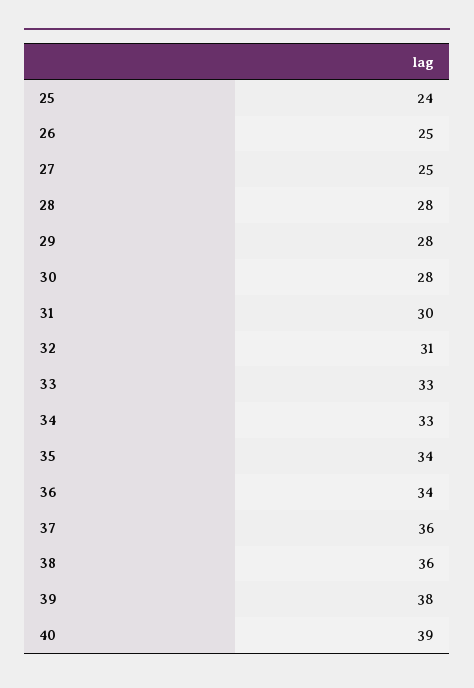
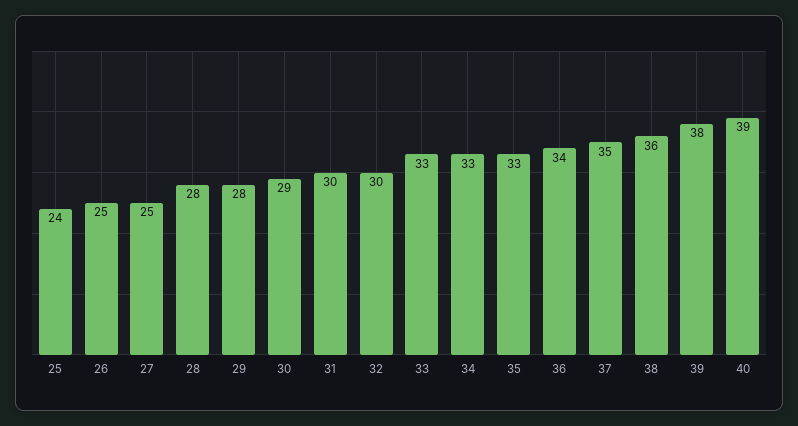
30: 28 -> 29
32: 31 -> 30
35: 34 -> 33
37: 36 -> 35

